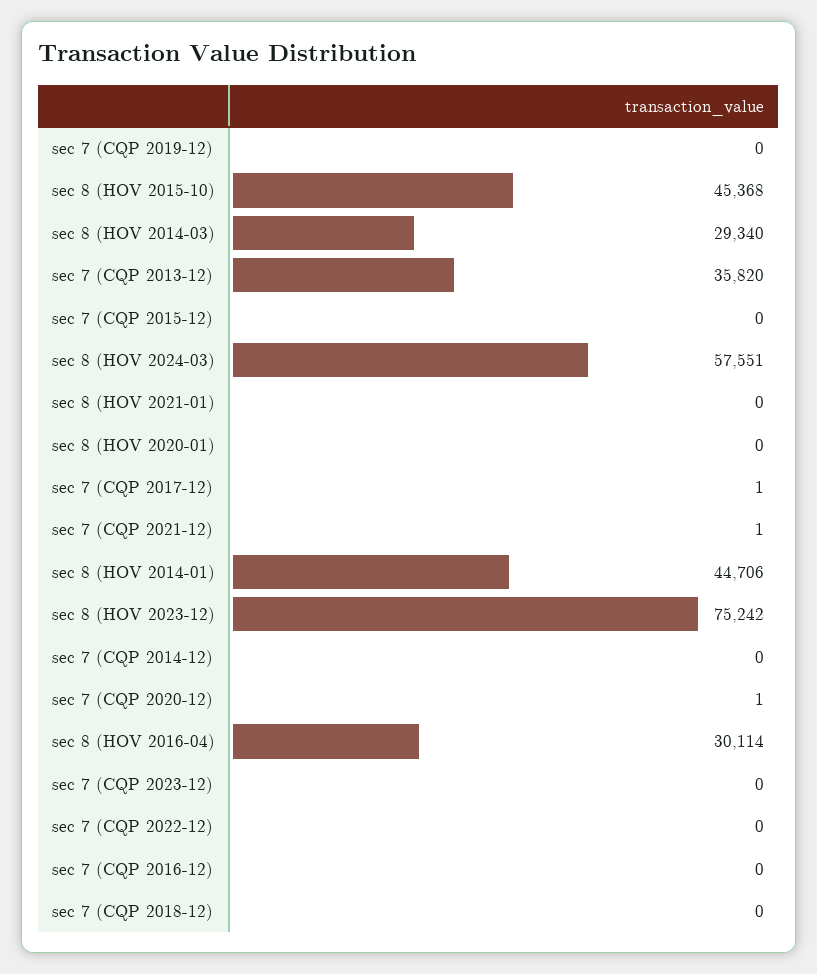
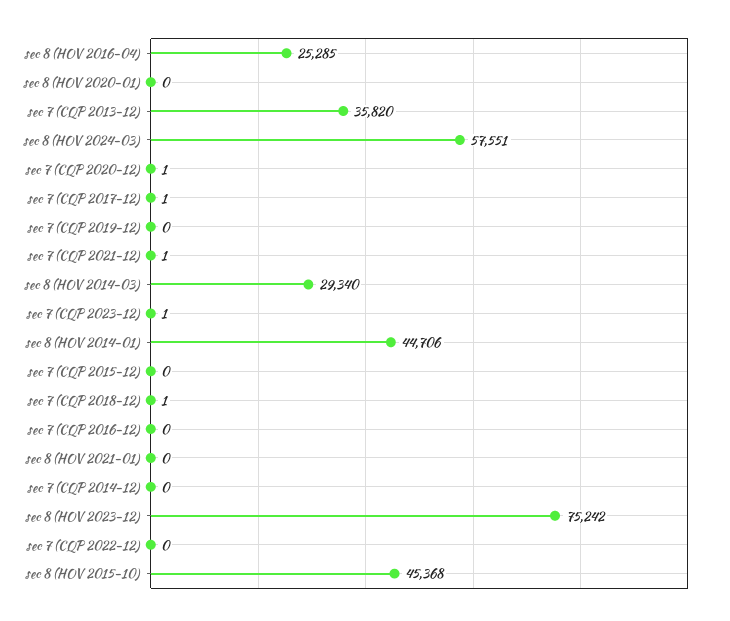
sec 8 (HOV 2016-04): 30114 -> 25285
sec 7 (CQP 2023-12): 0 -> 1
sec 7 (CQP 2018-12): 0 -> 1

